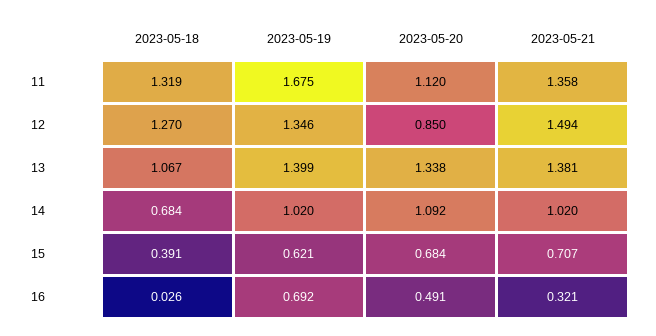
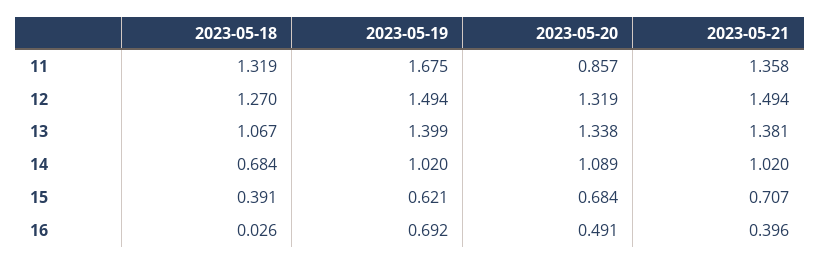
2023-05-20, 11: 1.12 -> 0.857
2023-05-19, 12: 1.346 -> 1.494
2023-05-20, 12: 0.85 -> 1.319
2023-05-20, 14: 1.092 -> 1.089
2023-05-21, 16: 0.321 -> 0.396

